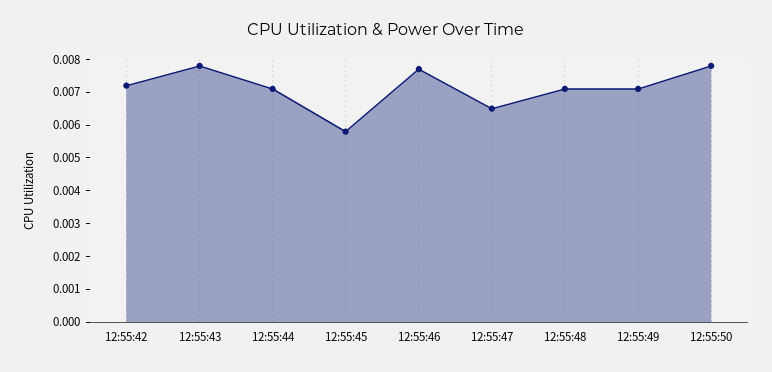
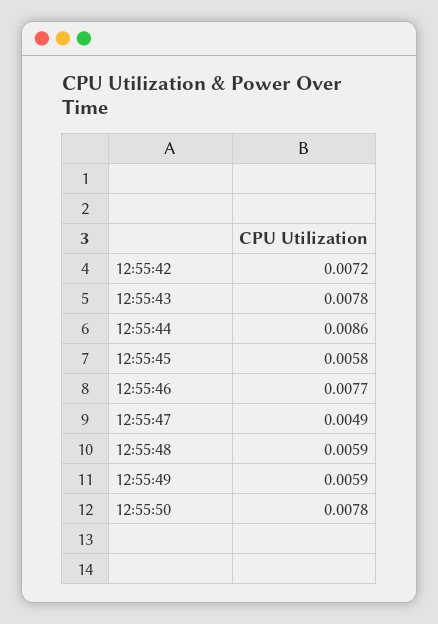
12:55:44: 0.007 -> 0.0086
12:55:47: 0.0065 -> 0.0049
12:55:48: 0.007 -> 0.0059
12:55:49: 0.007 -> 0.0059

